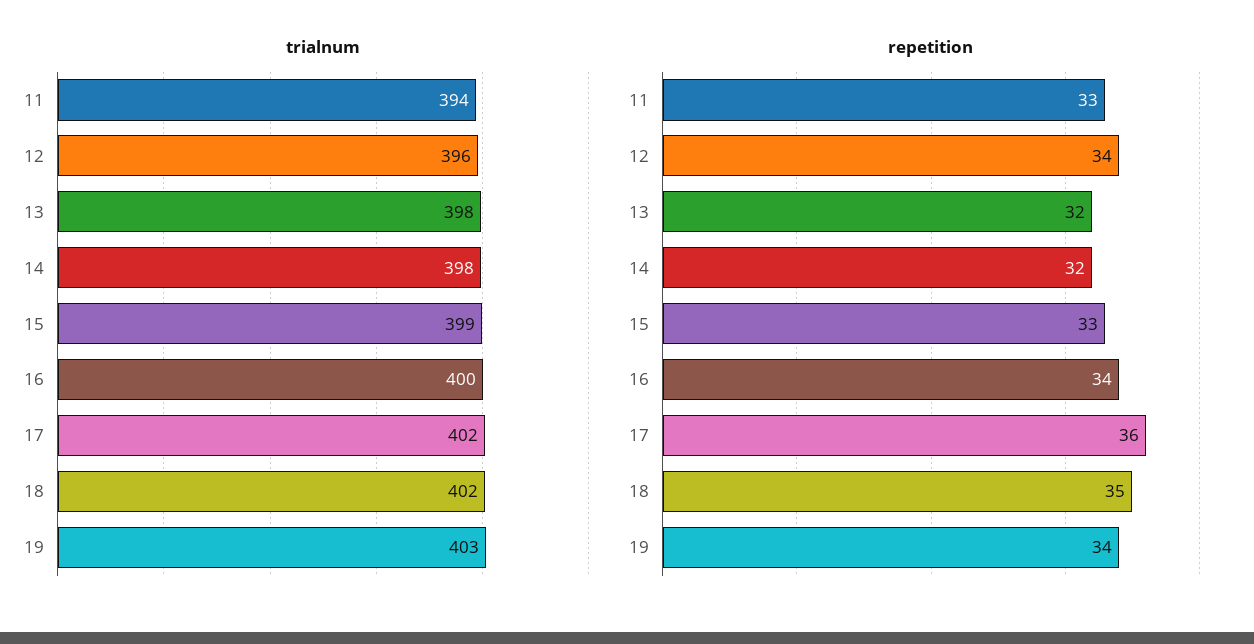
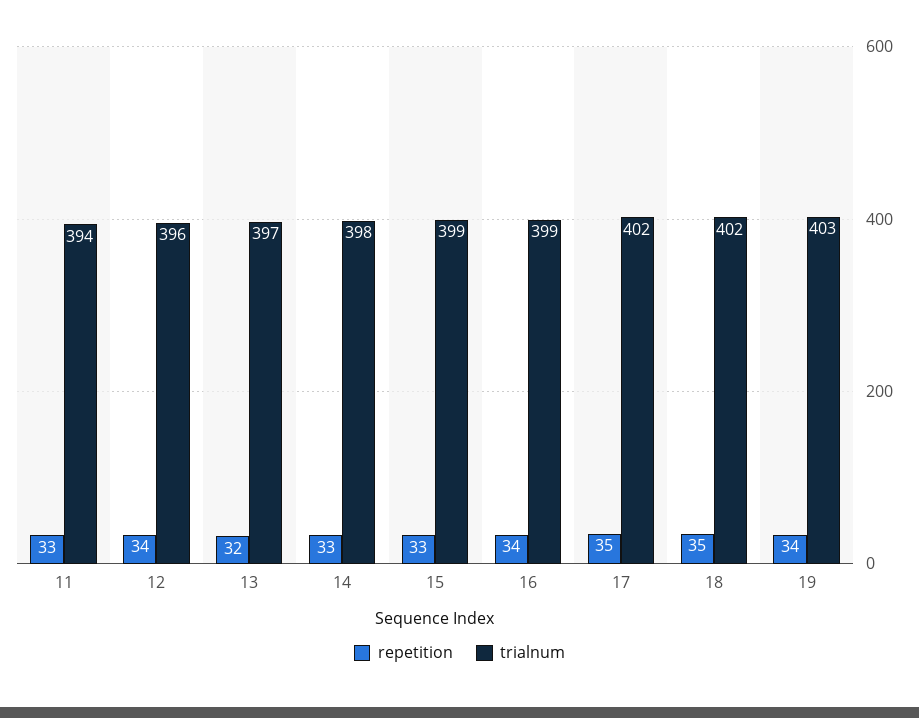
trialnum, 13: 398 -> 397
trialnum, 16: 400 -> 399
repetition, 14: 32 -> 33
repetition, 17: 36 -> 35

